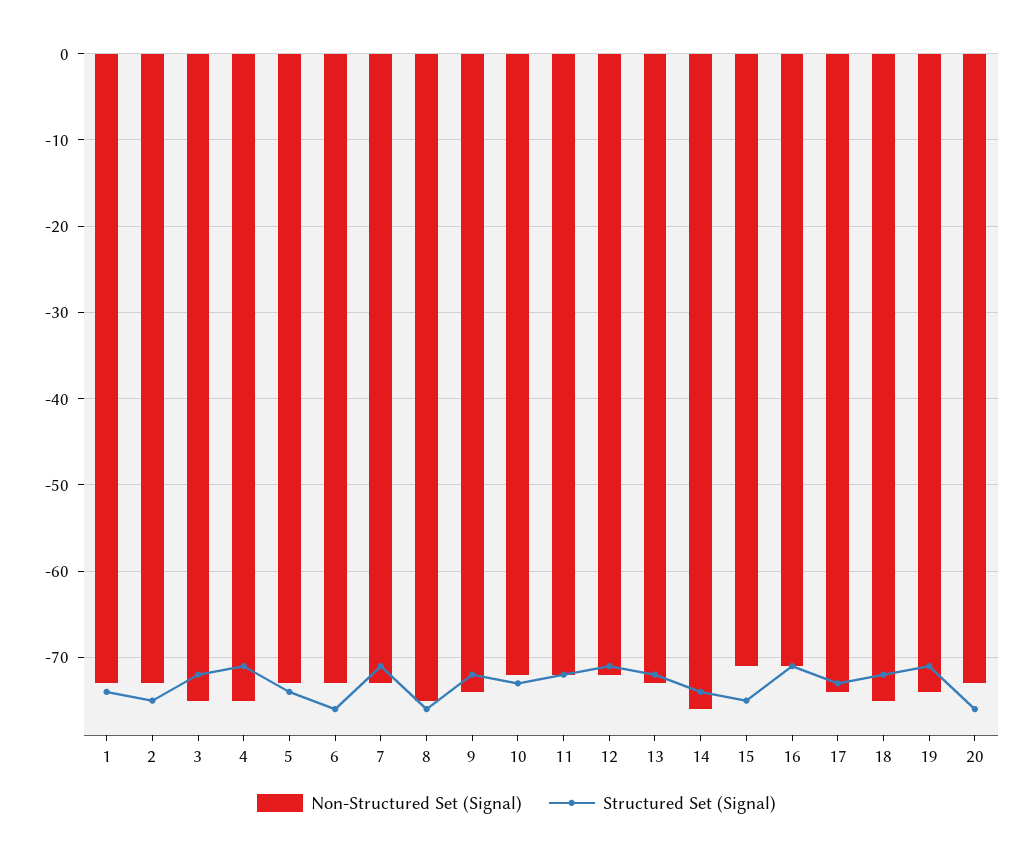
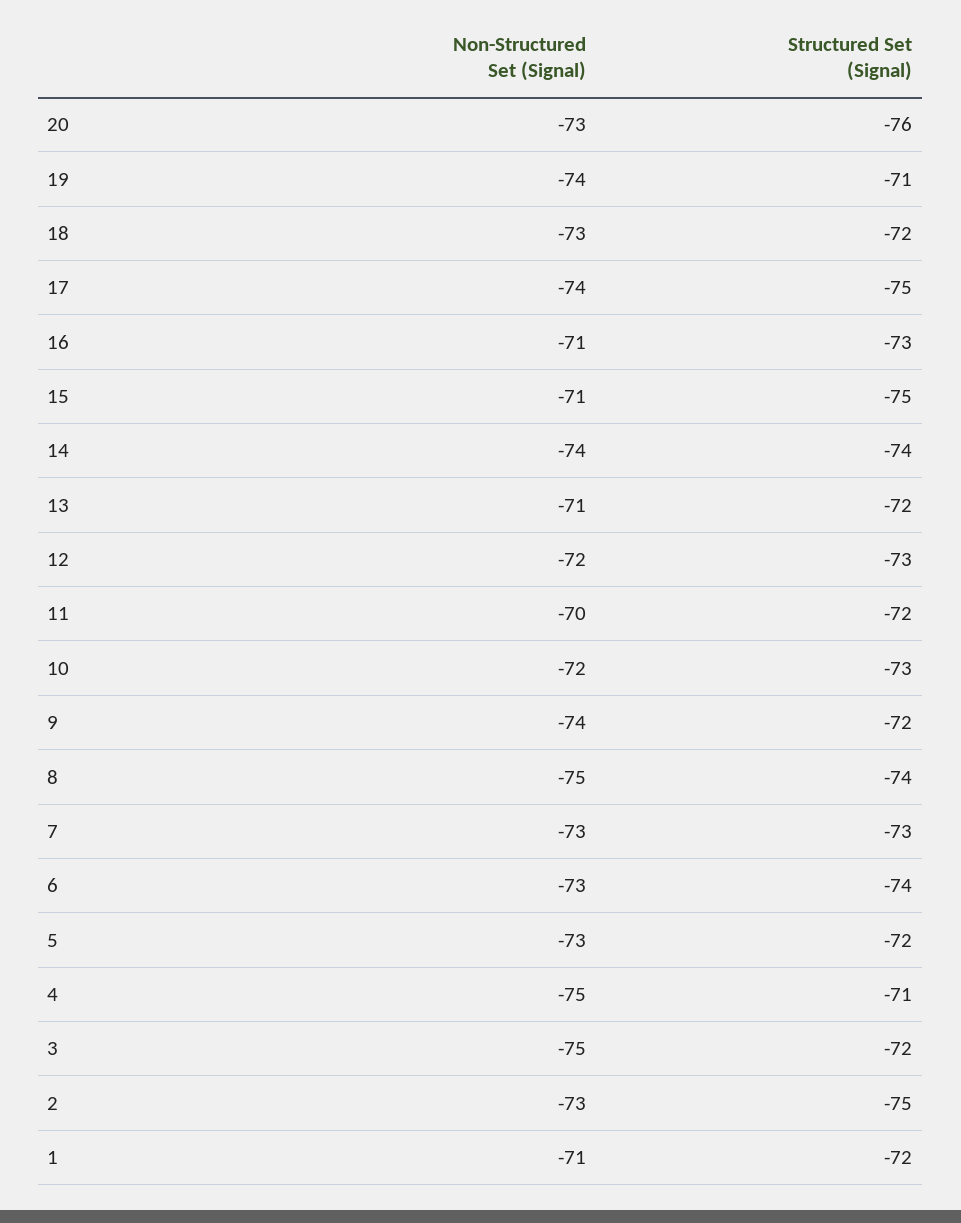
Non-Structured Set (Signal), 1: -73 -> -71
Structured Set (Signal), 1: -74 -> -72
Structured Set (Signal), 5: -74 -> -72
Structured Set (Signal), 6: -76 -> -74
Structured Set (Signal), 7: -71 -> -73
Structured Set (Signal), 8: -76 -> -74
Non-Structured Set (Signal), 11: -72 -> -70
Structured Set (Signal), 12: -71 -> -73
Non-Structured Set (Signal), 13: -73 -> -71
Non-Structured Set (Signal), 14: -76 -> -74
Structured Set (Signal), 16: -71 -> -73
Structured Set (Signal), 17: -73 -> -75
Non-Structured Set (Signal), 18: -75 -> -73

